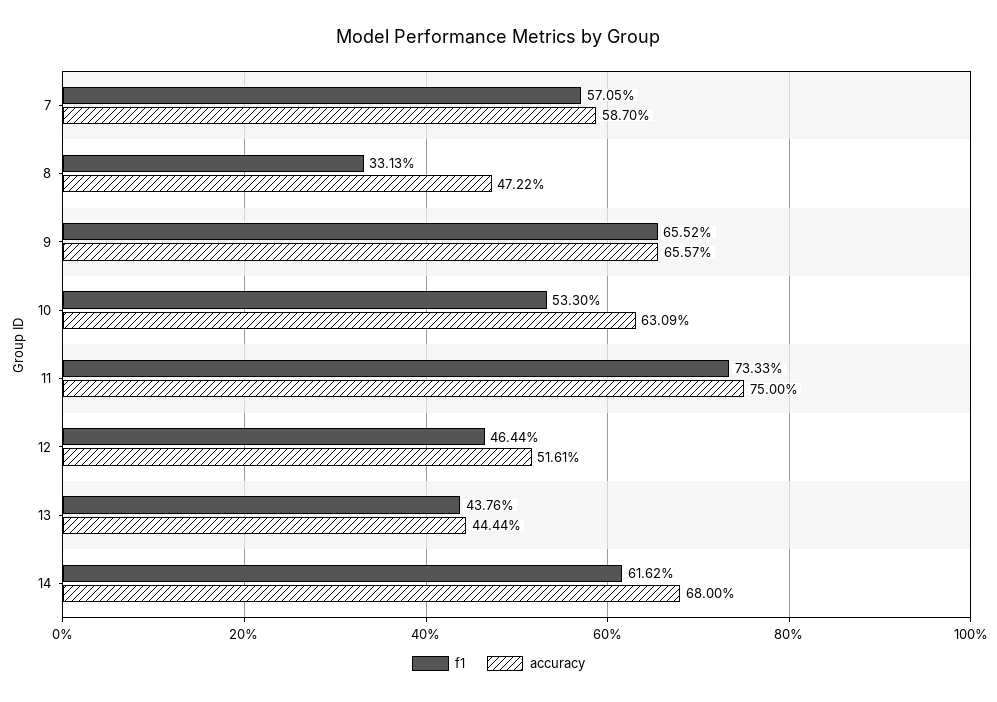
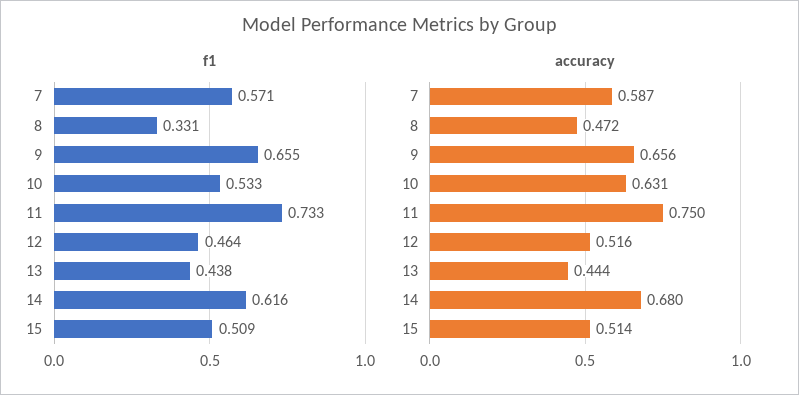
f1, 15: none -> 0.509
accuracy, 15: none -> 0.514

